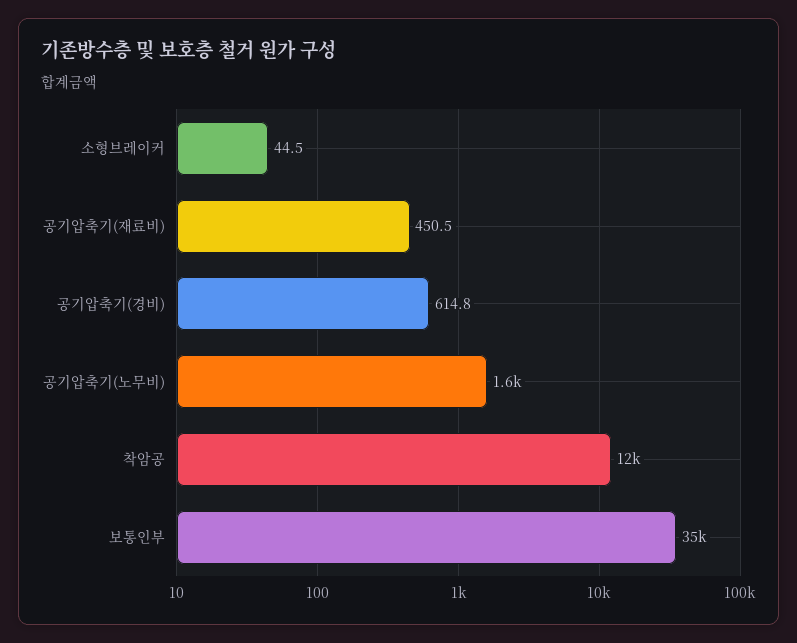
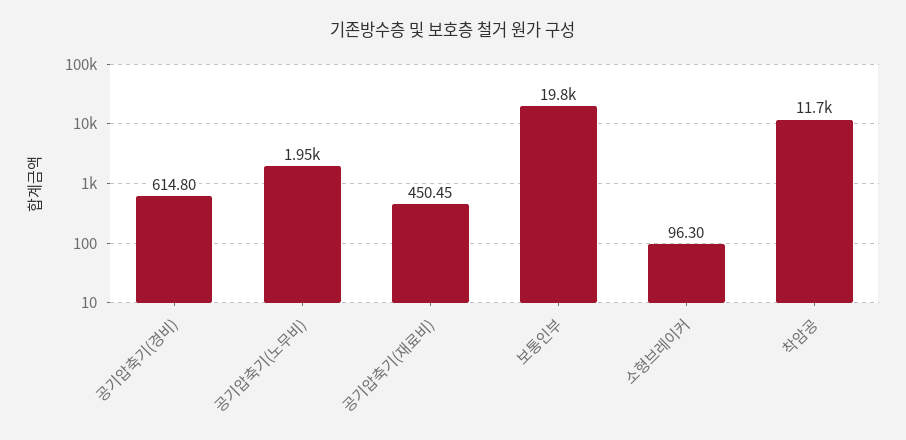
소형브레이커: 44.5 -> 96.3
공기압축기(노무비): 1600 -> 1950
보통인부: 35000 -> 19800

